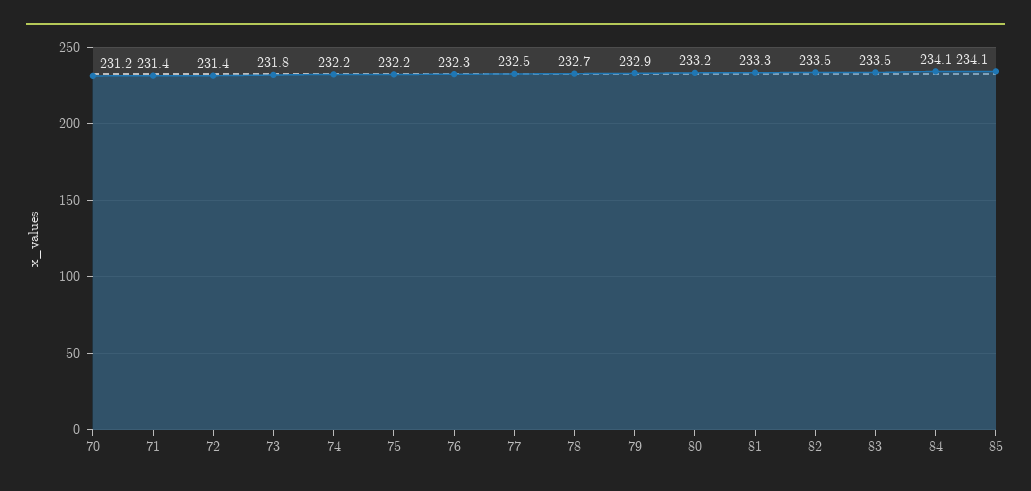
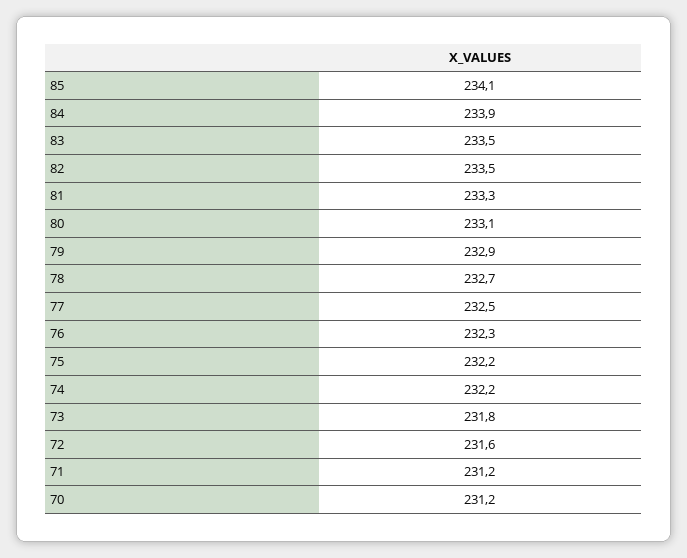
71: 231.4 -> 231.2
72: 231.4 -> 231.6
80: 233.2 -> 233.1
84: 234.1 -> 233.9

